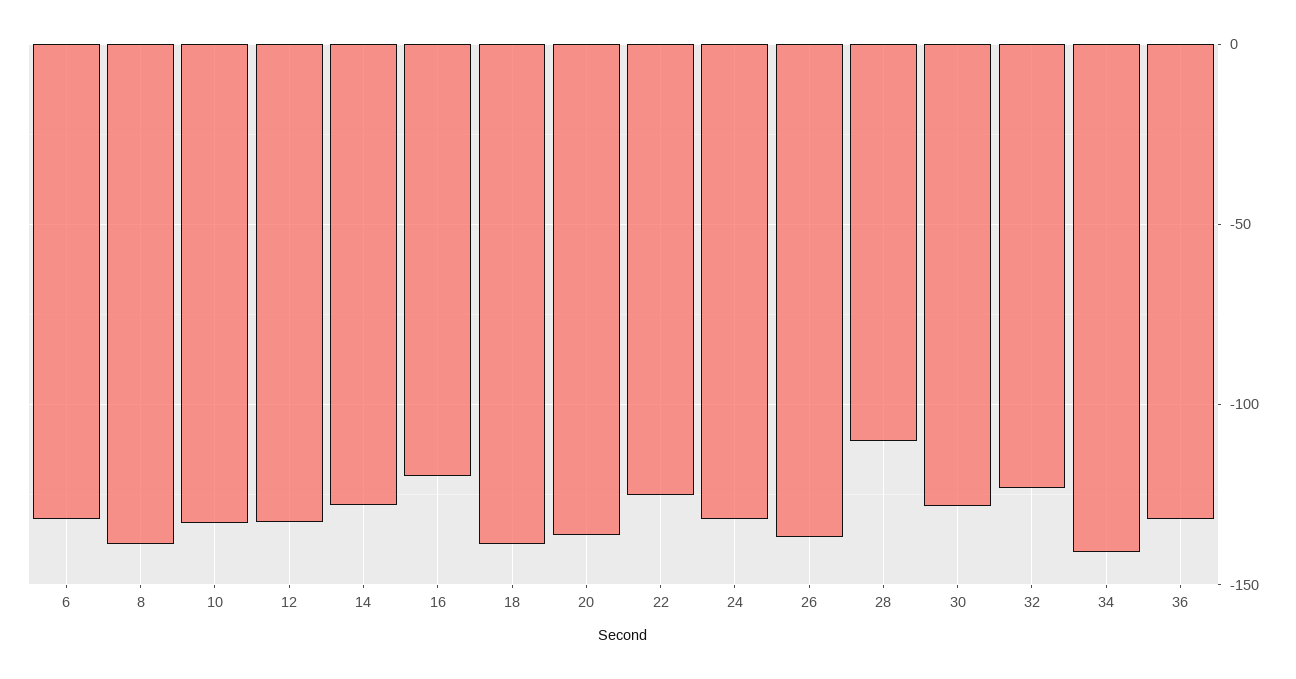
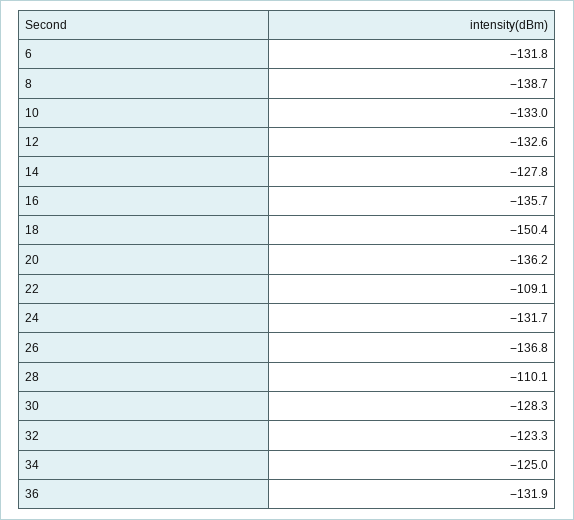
16: -120 -> -135.7
18: -140 -> -150.4
22: -125 -> -109.1
34: -140 -> -125

